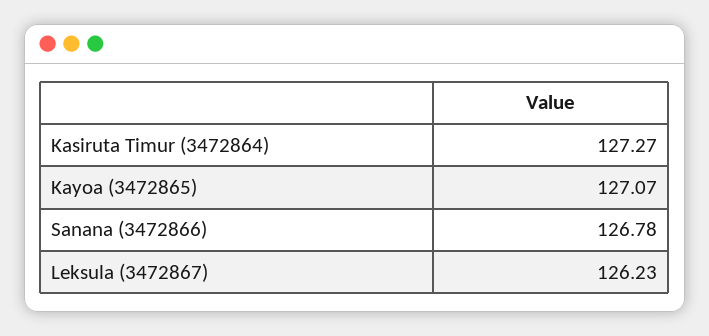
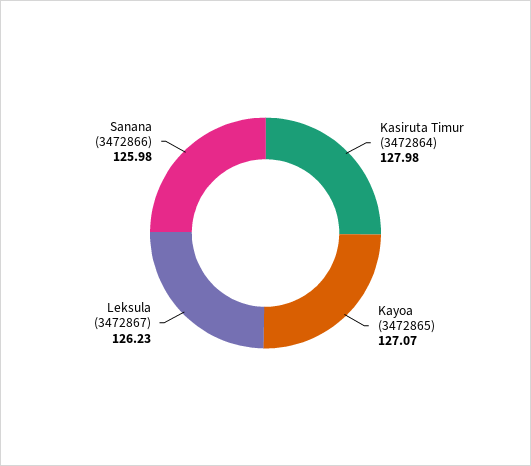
Kasiruta Timur (3472864): 127.27 -> 127.98
Sanana (3472866): 126.78 -> 125.98

